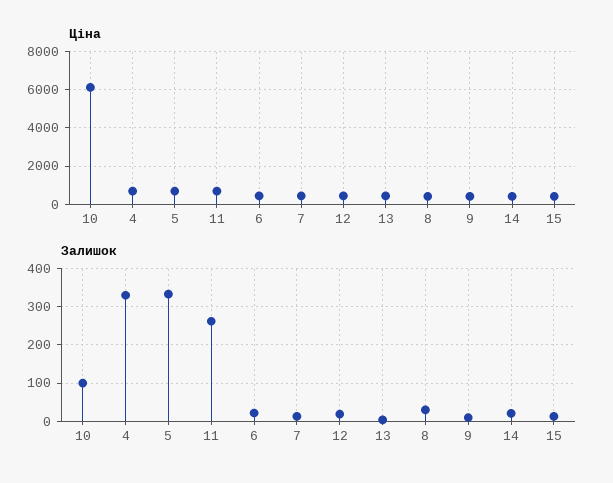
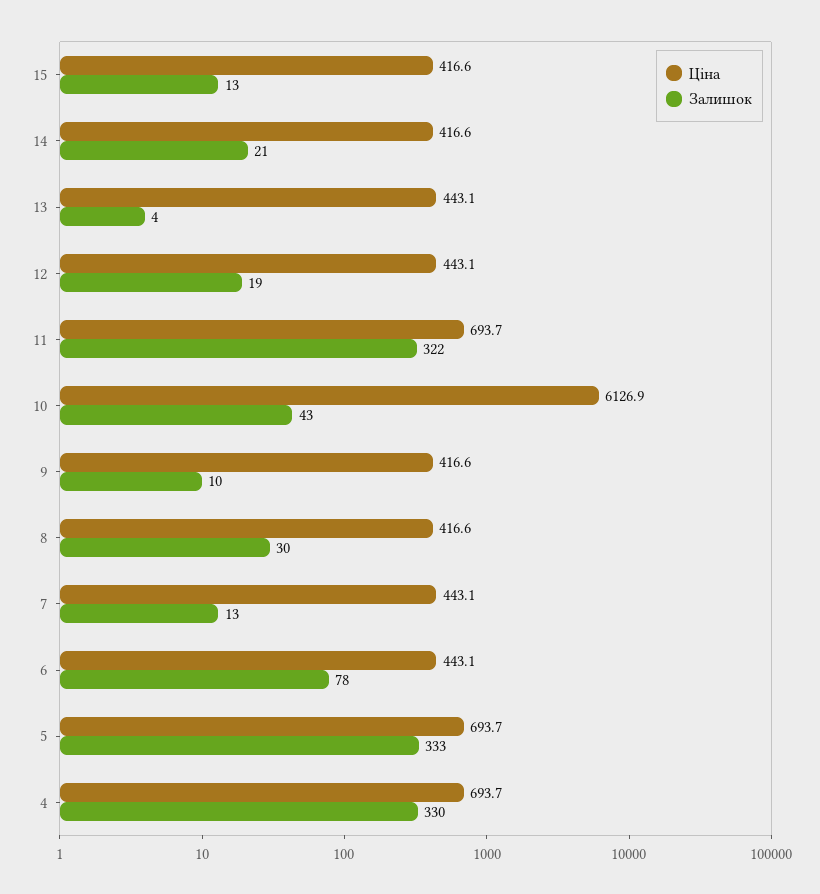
Залишок, 10: 100 -> 43
Залишок, 11: 260 -> 322
Залишок, 6: 20 -> 78

